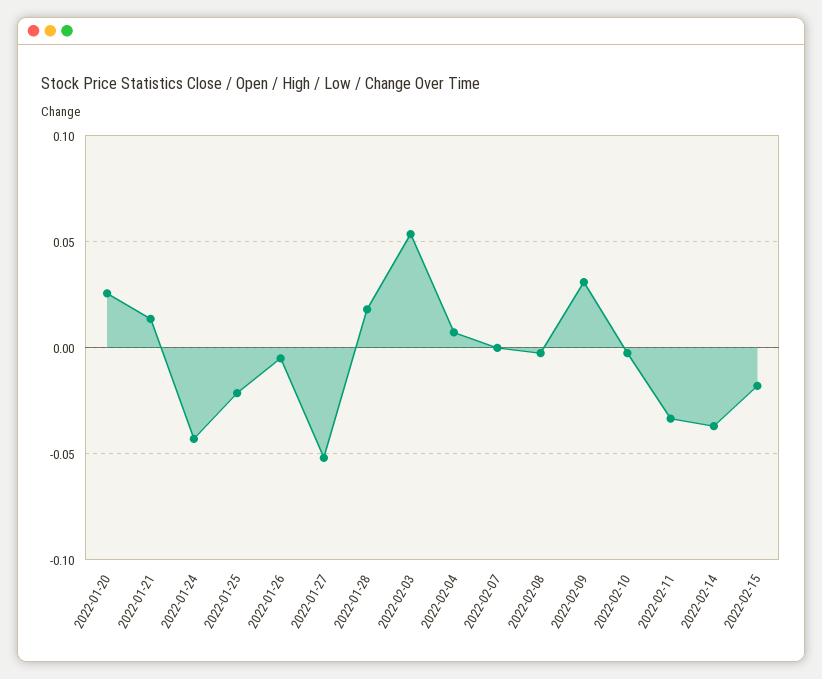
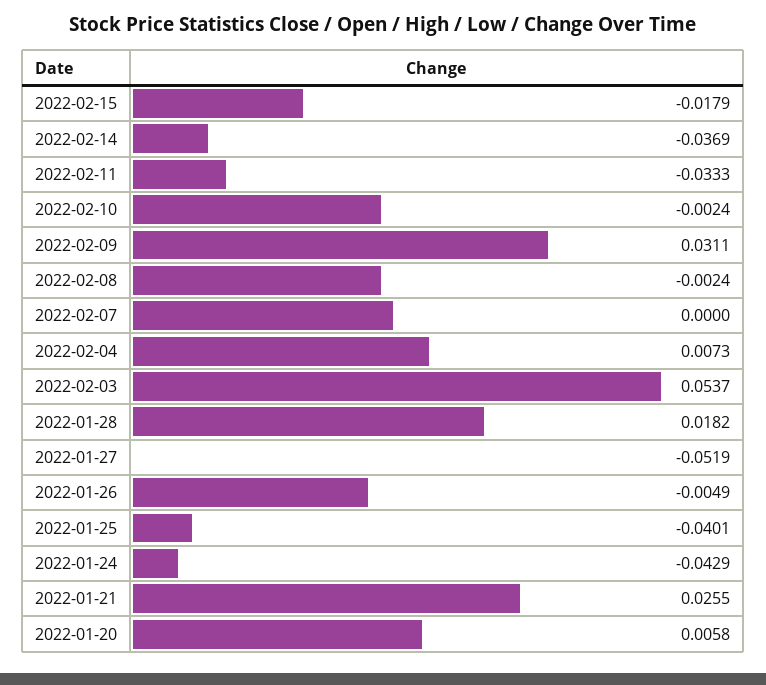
2022-01-20: 0.025 -> 0.0058
2022-01-21: 0.015 -> 0.0255
2022-01-25: -0.02 -> -0.0401

